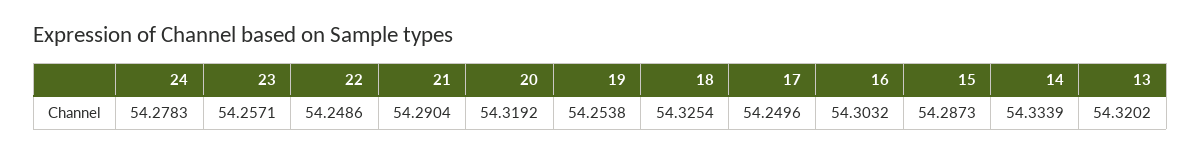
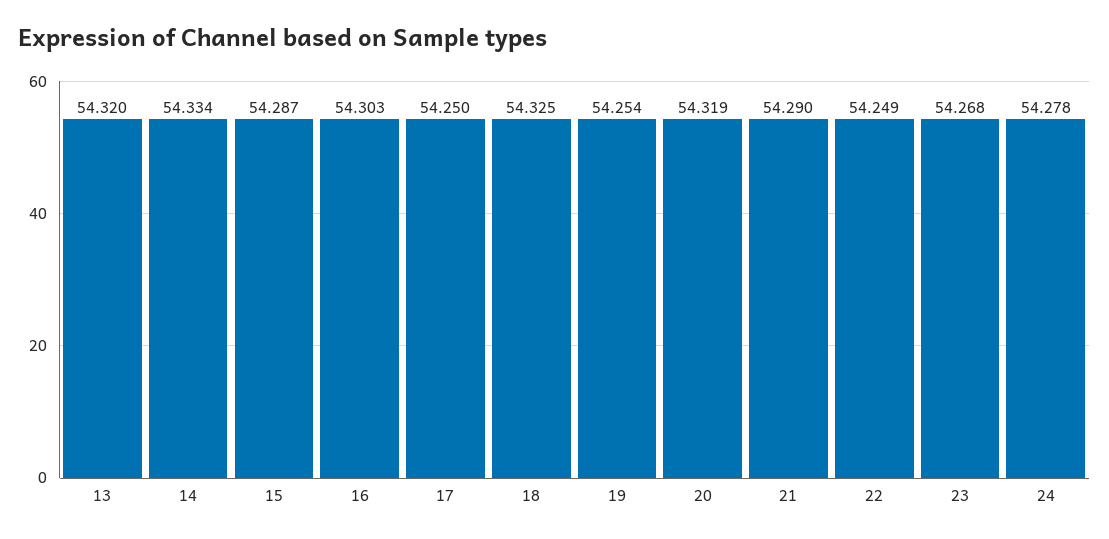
23: 54.2571 -> 54.268

